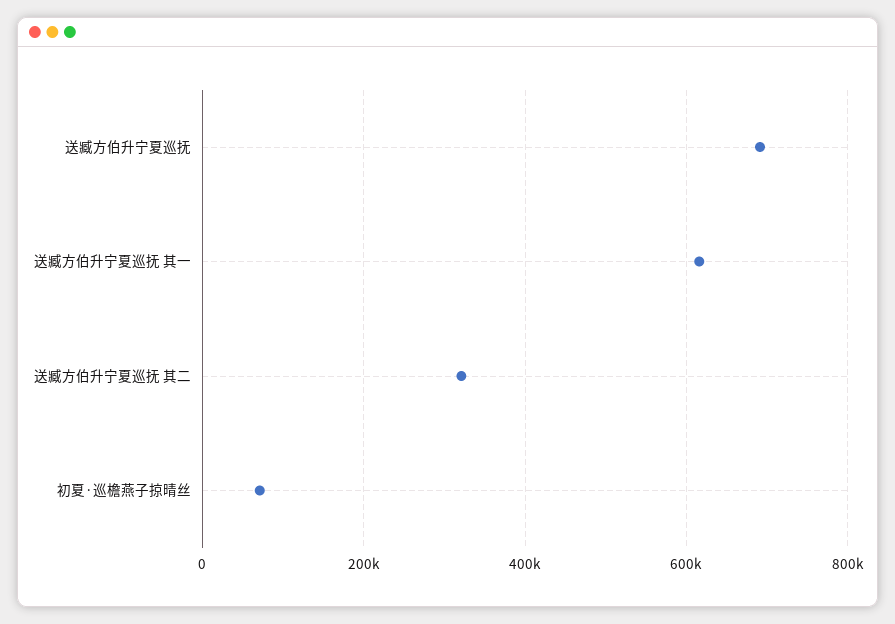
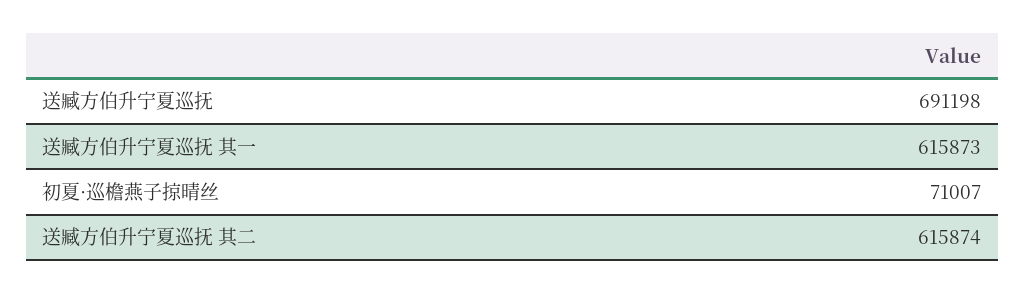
送臧方伯升宁夏巡抚 其二: 320000 -> 615874

